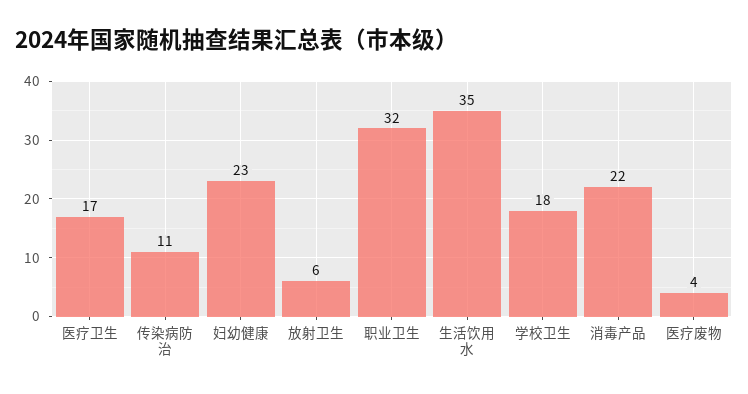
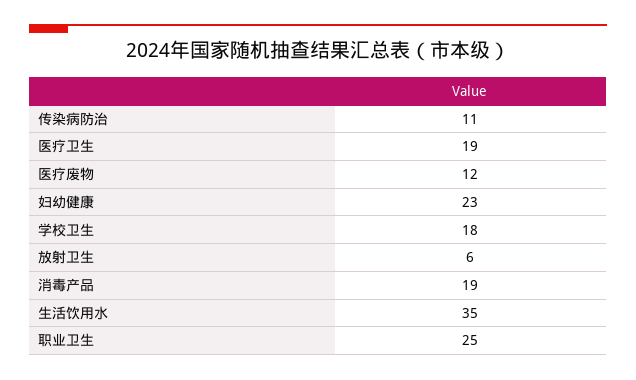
医疗卫生: 17 -> 19
职业卫生: 32 -> 25
消毒产品: 22 -> 19
医疗废物: 4 -> 12

